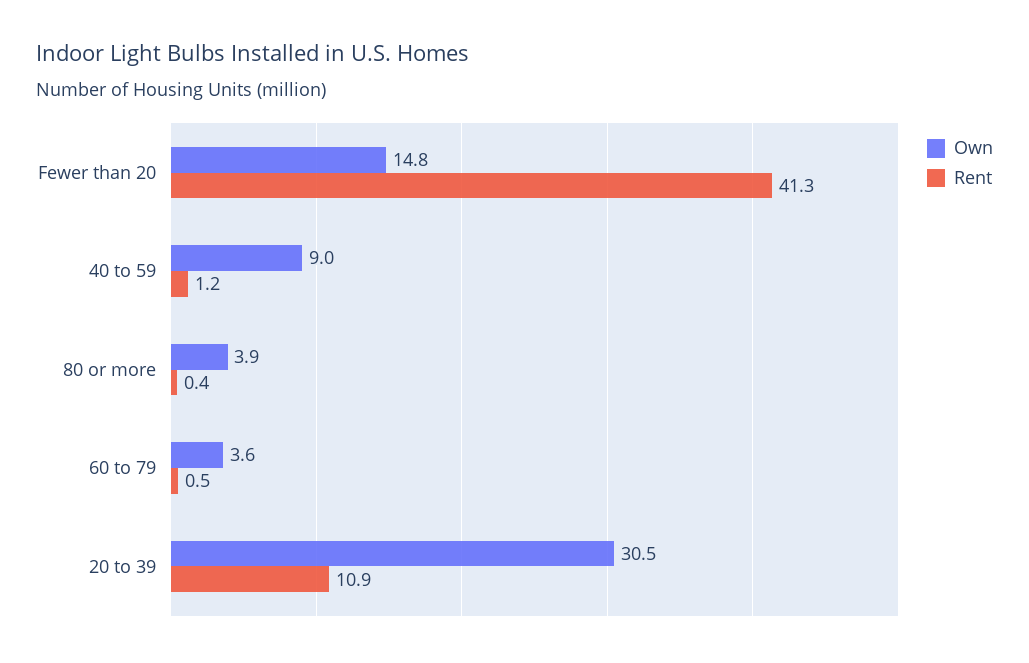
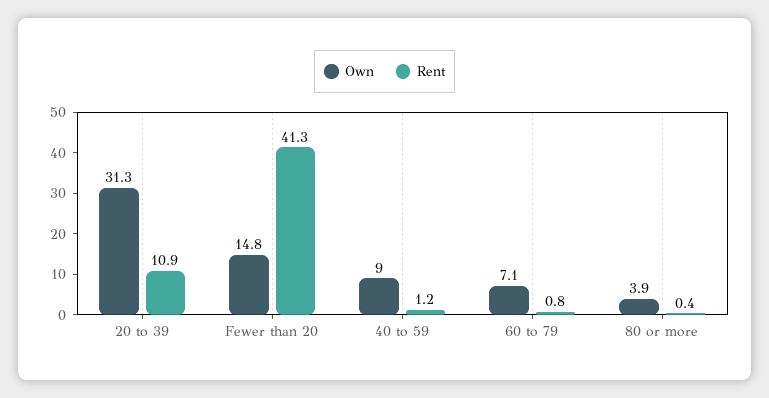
Own, 60 to 79: 3.6 -> 7.1
Rent, 60 to 79: 0.5 -> 0.8
Own, 20 to 39: 30.5 -> 31.3

